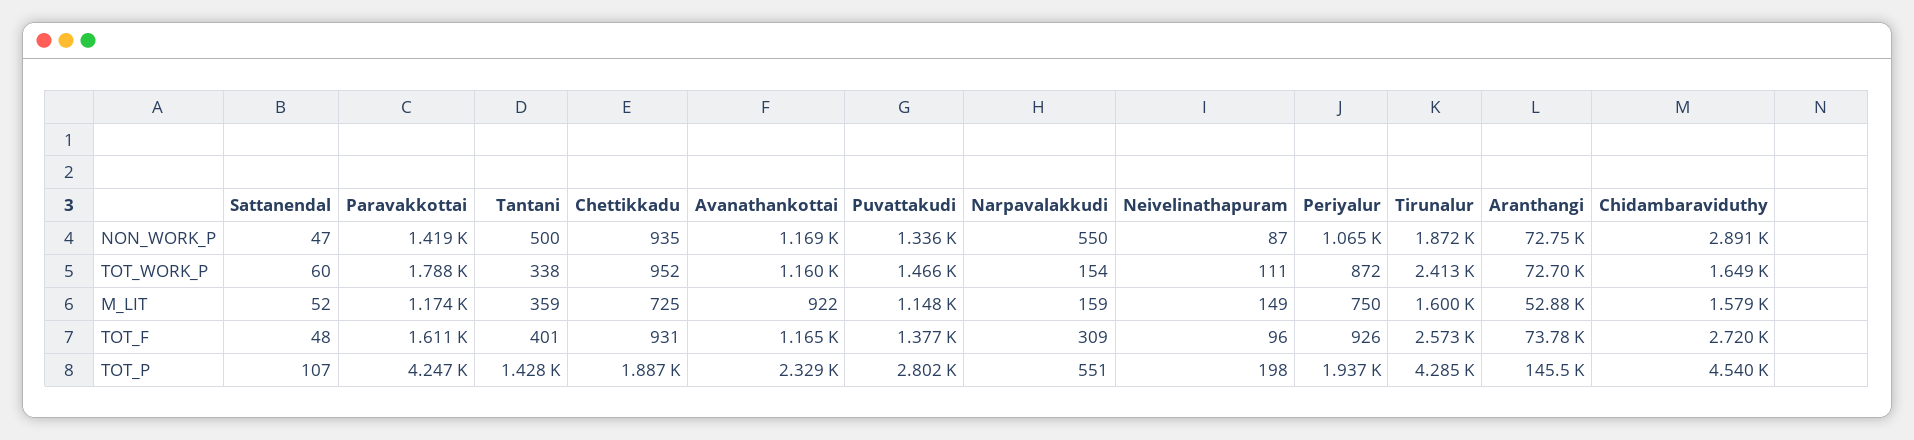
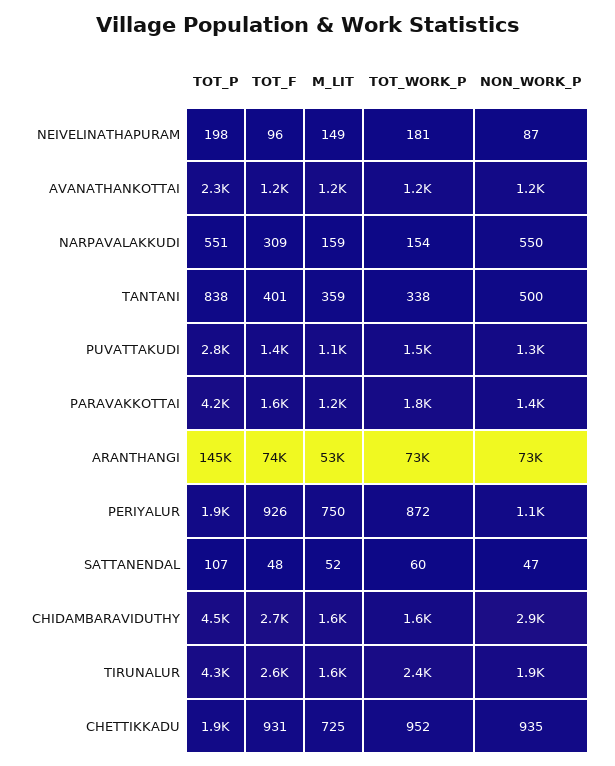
Neivelinathapuram, TOT_WORK_P: 111 -> 181
Avanathankottai, M_LIT: 922 -> 1200
Tantani, TOT_P: 1428 -> 838

